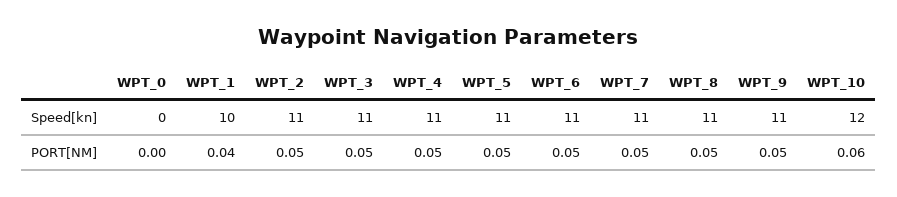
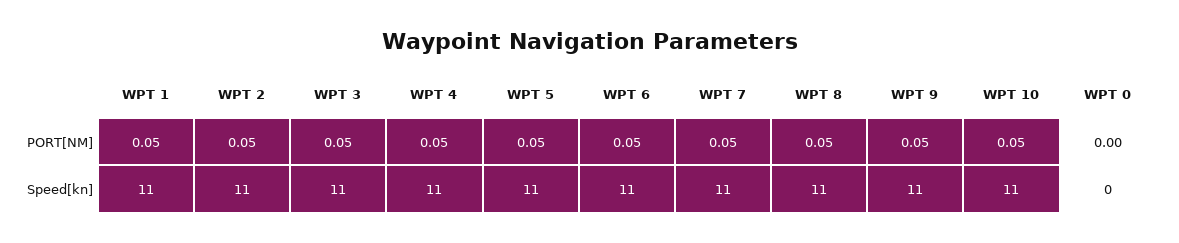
WPT_1, Speed[kn]: 10 -> 11
WPT_10, Speed[kn]: 12 -> 11
WPT_1, PORT[NM]: 0.04 -> 0.05
WPT_10, PORT[NM]: 0.06 -> 0.05

